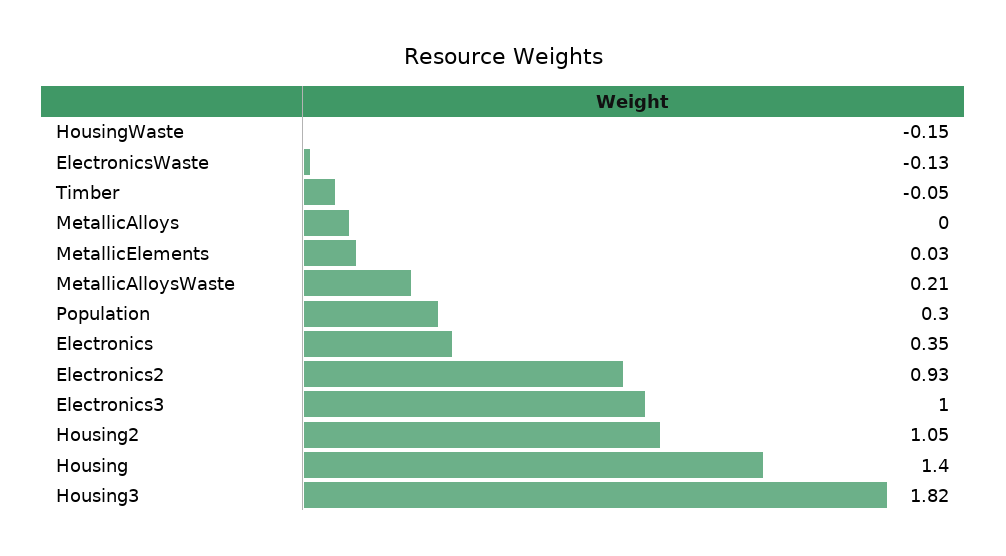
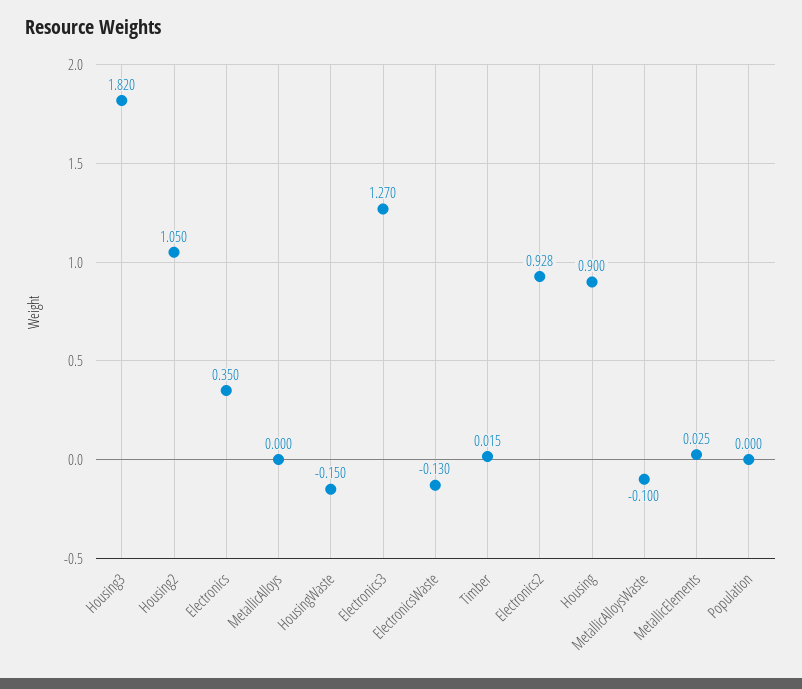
Timber: -0.05 -> 0.015
MetallicAlloysWaste: 0.21 -> -0.1
Population: 0.3 -> 0
Electronics3: 1 -> 1.27
Housing: 1.4 -> 0.9

